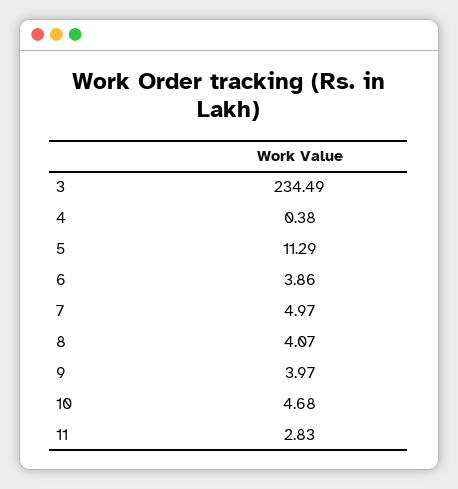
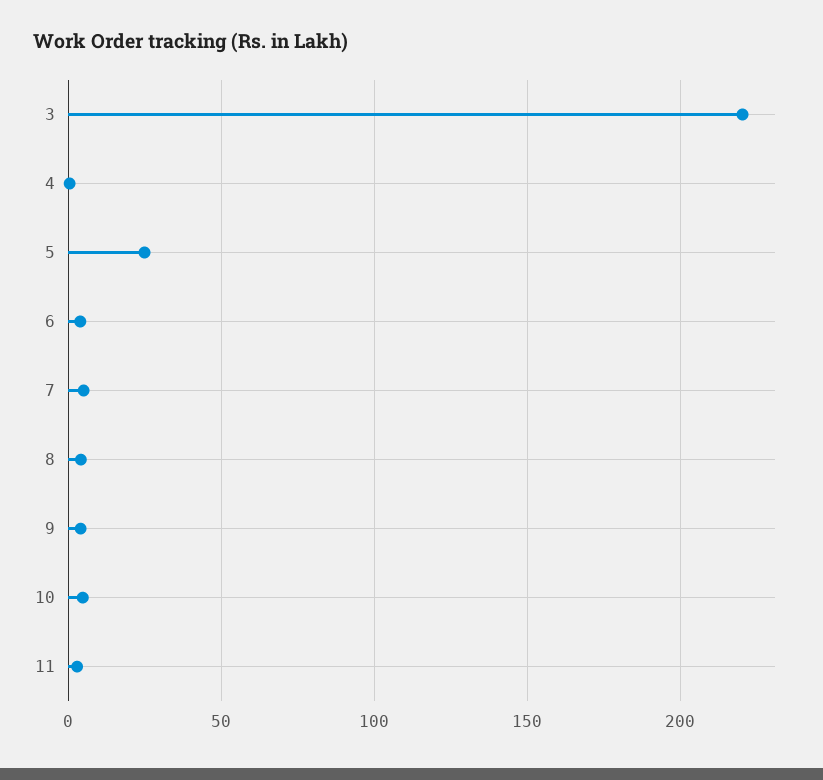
3: 234.49 -> 220
5: 11.29 -> 25

